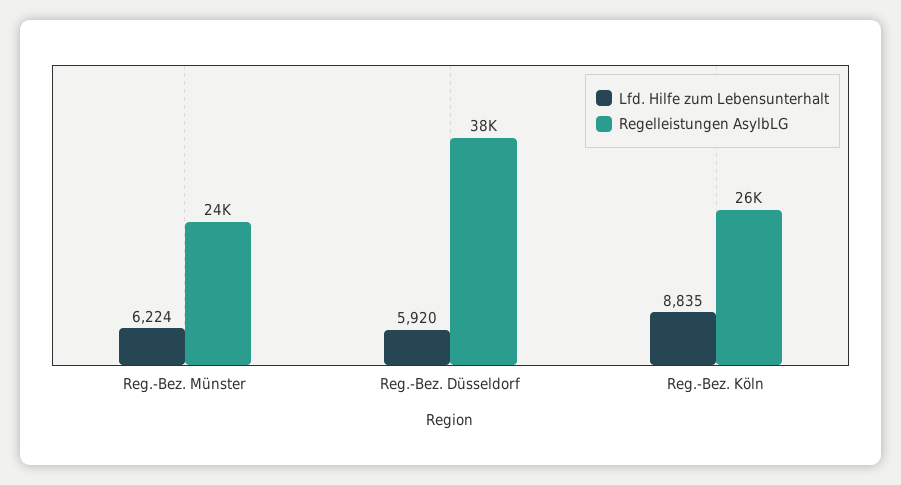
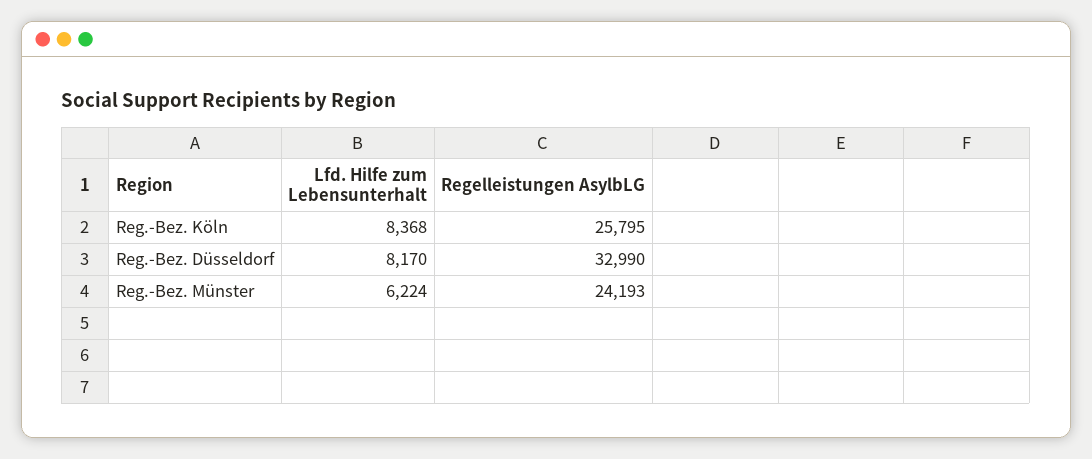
Lfd. Hilfe zum Lebensunterhalt, Reg.-Bez. Düsseldorf: 5920 -> 8170
Regelleistungen AsylbLG, Reg.-Bez. Düsseldorf: 38000 -> 32990
Lfd. Hilfe zum Lebensunterhalt, Reg.-Bez. Köln: 8835 -> 8368

